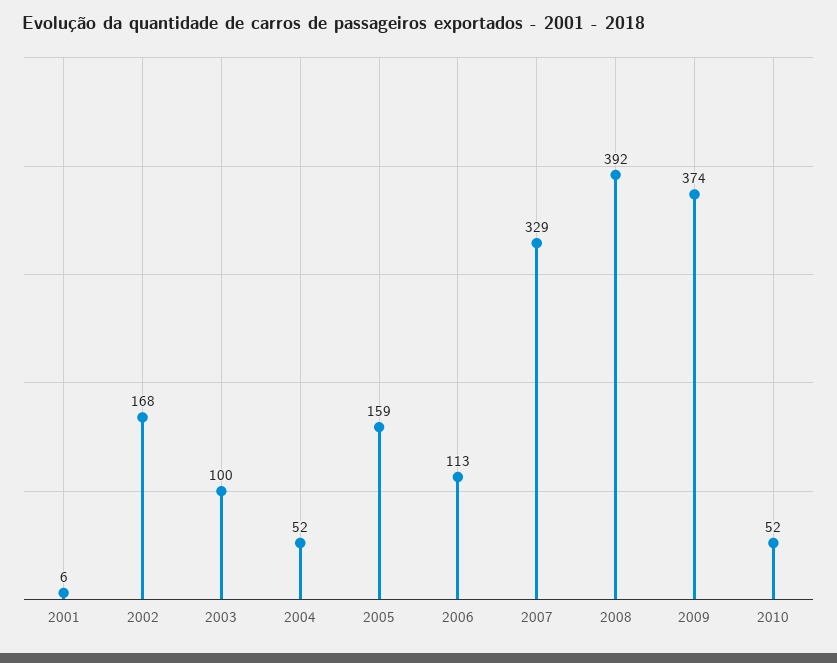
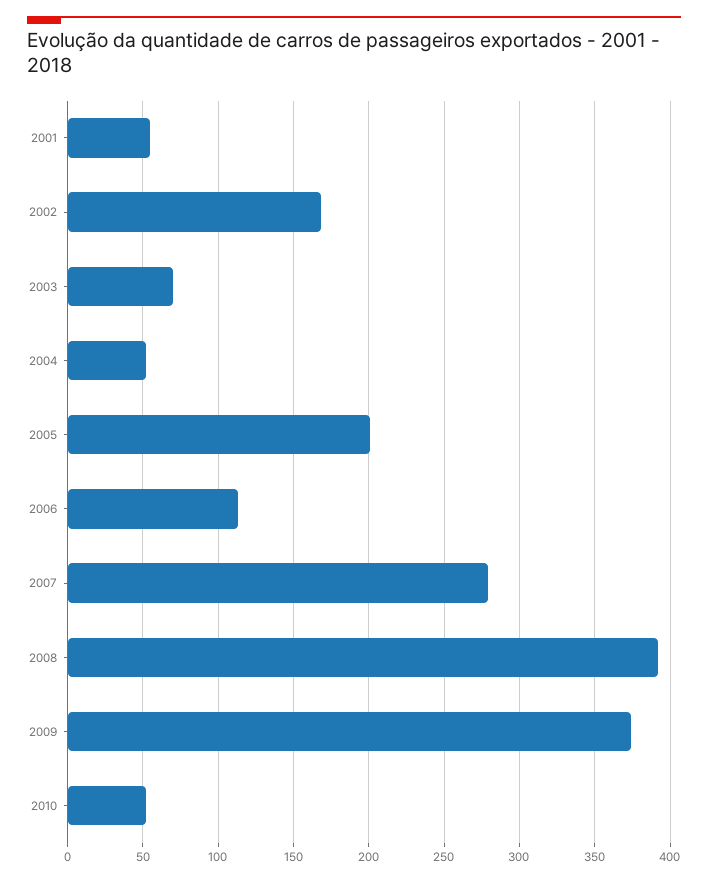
2001: 6 -> 55
2003: 100 -> 70
2005: 159 -> 200
2007: 329 -> 280

